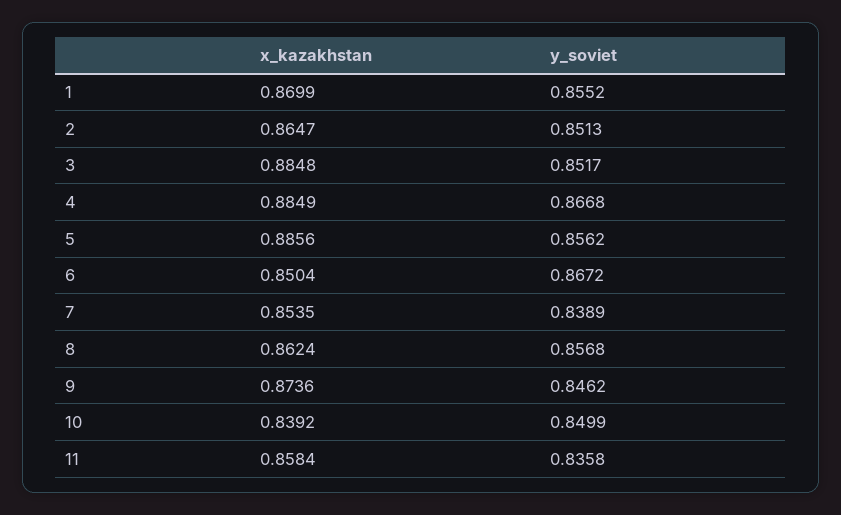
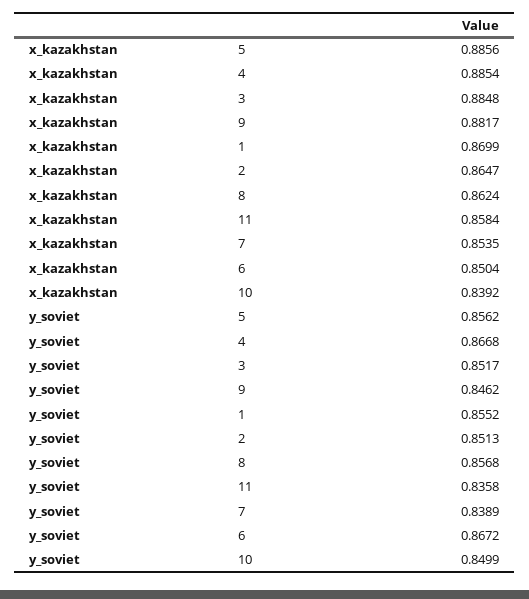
x_kazakhstan, 4: 0.8849 -> 0.8854
x_kazakhstan, 9: 0.8736 -> 0.8817

